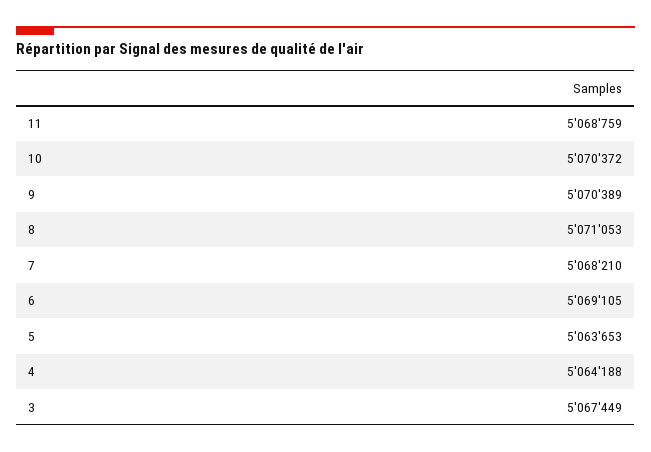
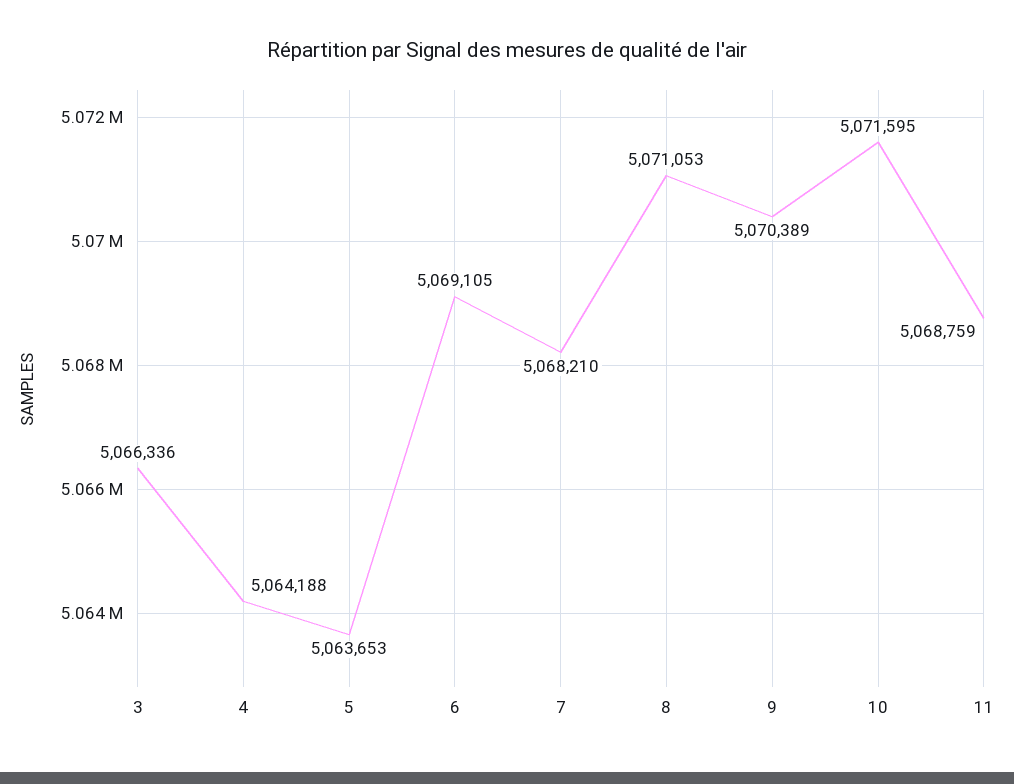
10: 5070372 -> 5071595
3: 5067449 -> 5066336

